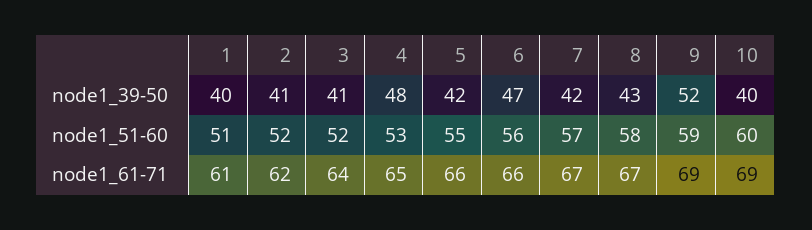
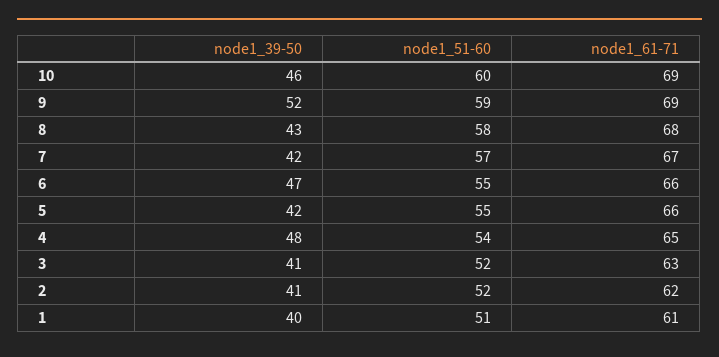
10, node1_39-50: 40 -> 46
4, node1_51-60: 53 -> 54
6, node1_51-60: 56 -> 55
3, node1_61-71: 64 -> 63
8, node1_61-71: 67 -> 68

